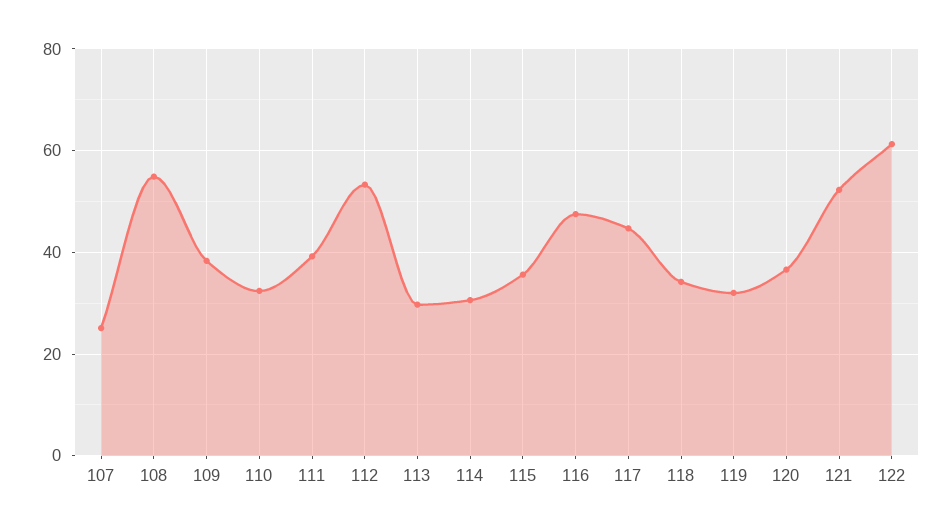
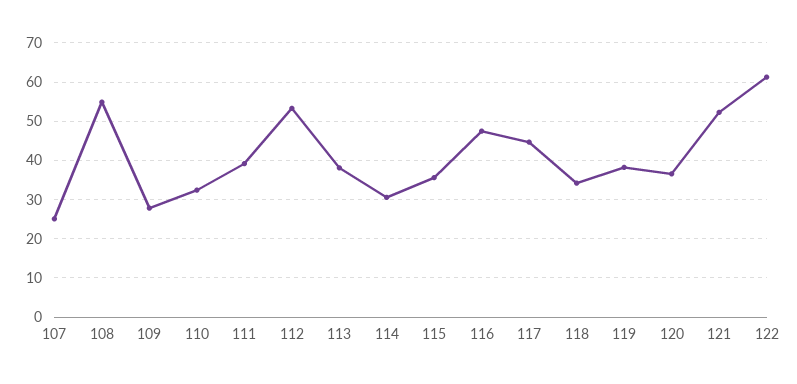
109: 38 -> 28
113: 30 -> 38
119: 32 -> 38

